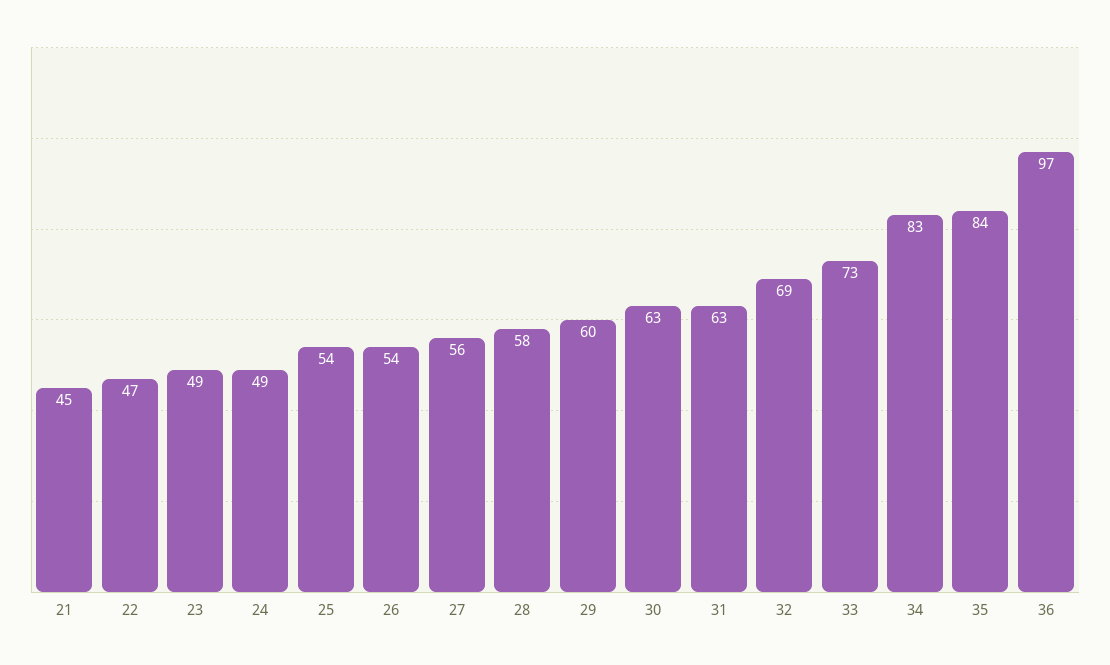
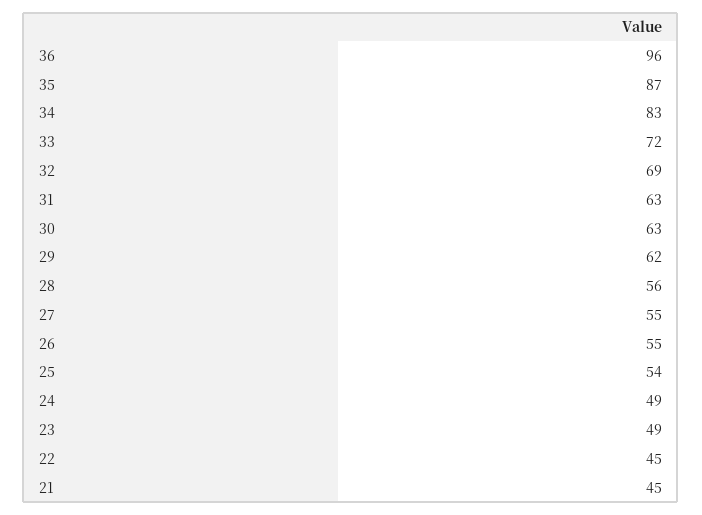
22: 47 -> 45
26: 54 -> 55
27: 56 -> 55
28: 58 -> 56
29: 60 -> 62
33: 73 -> 72
35: 84 -> 87
36: 97 -> 96

